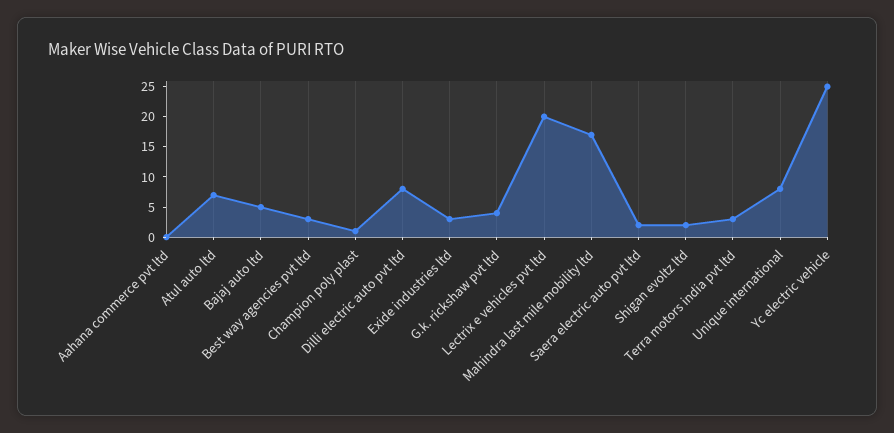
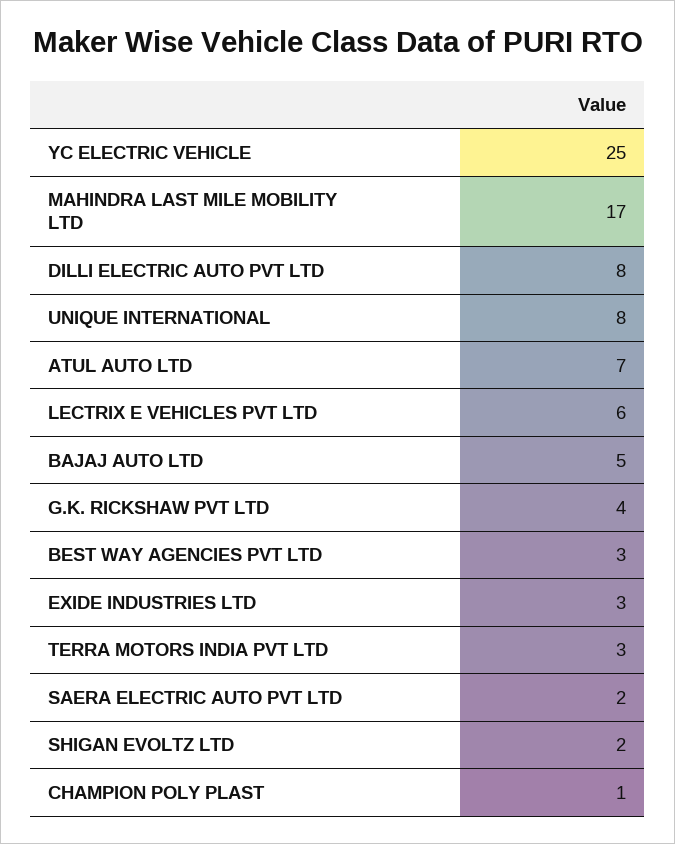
Aahana commerce pvt ltd: 0 -> none
Lectrix e vehicles pvt ltd: 20 -> 6

